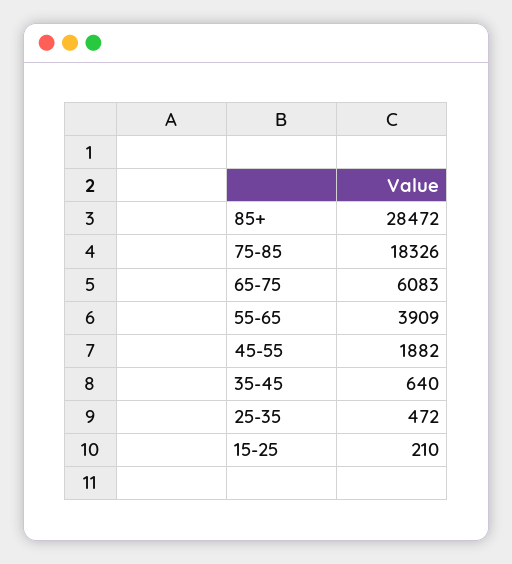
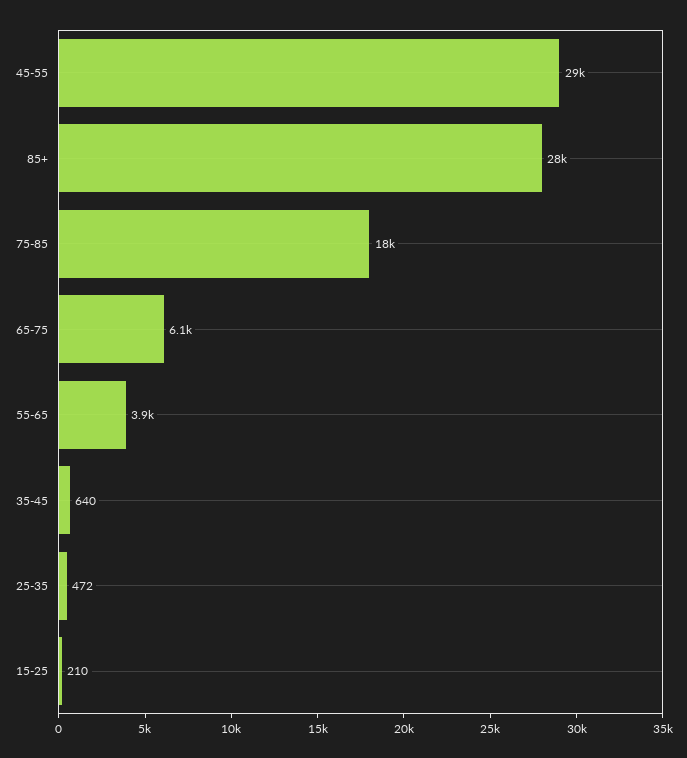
45-55: 1882 -> 29000

